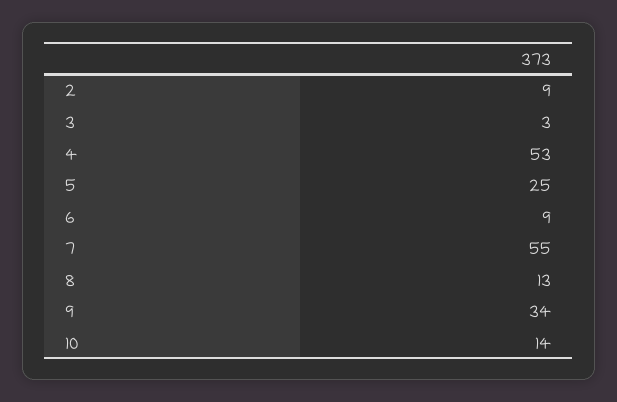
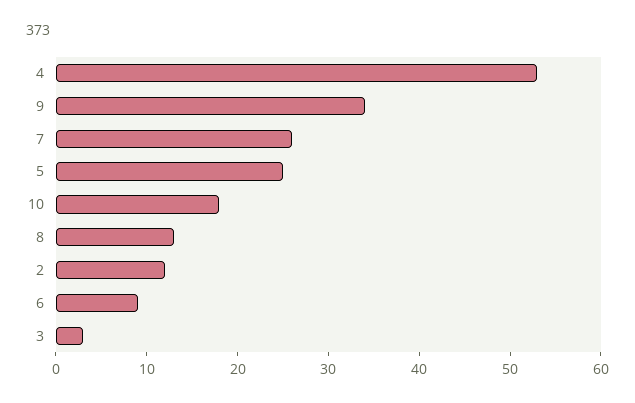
2: 9 -> 12
7: 55 -> 26
10: 14 -> 18

